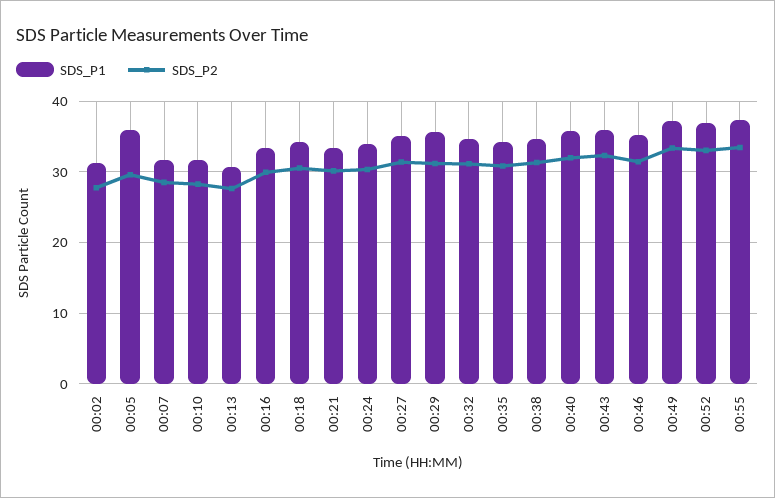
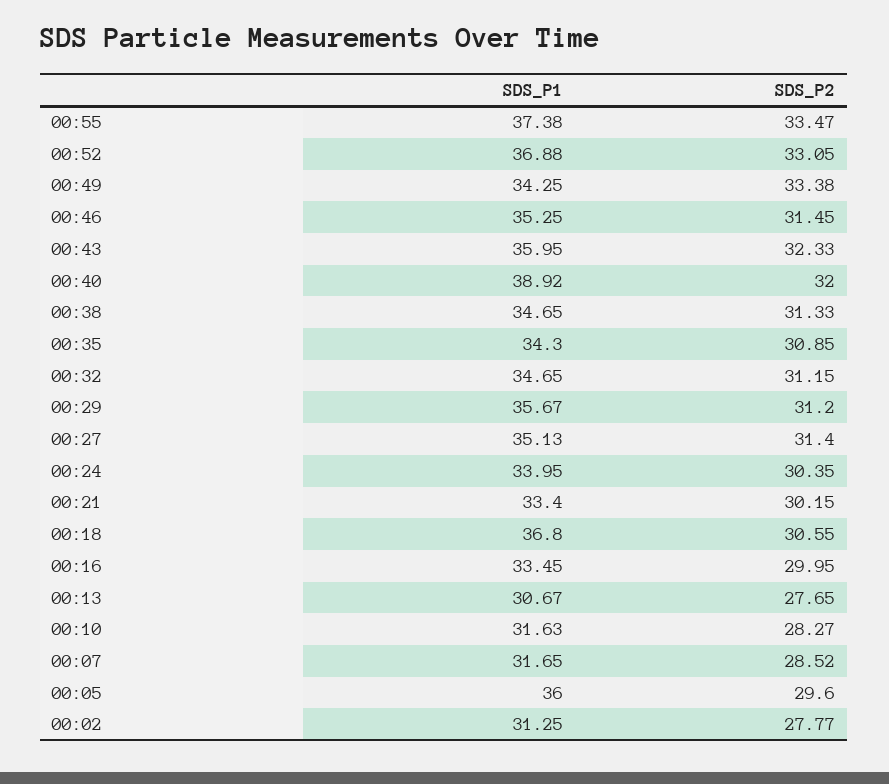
SDS_P1, 00:18: 34 -> 36.8
SDS_P1, 00:40: 36 -> 38.92
SDS_P1, 00:49: 37 -> 34.25

